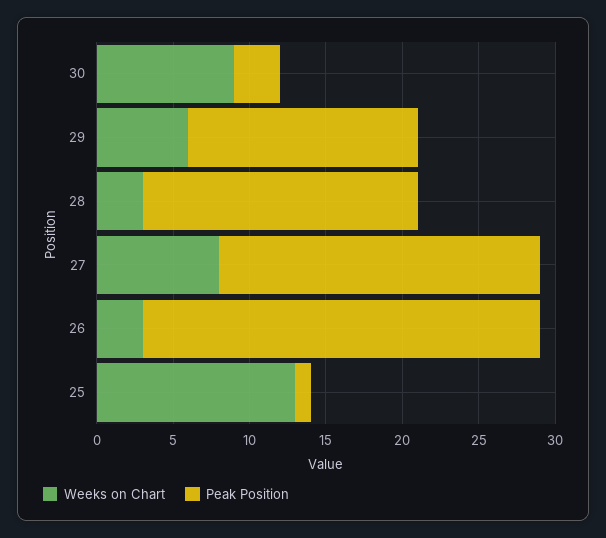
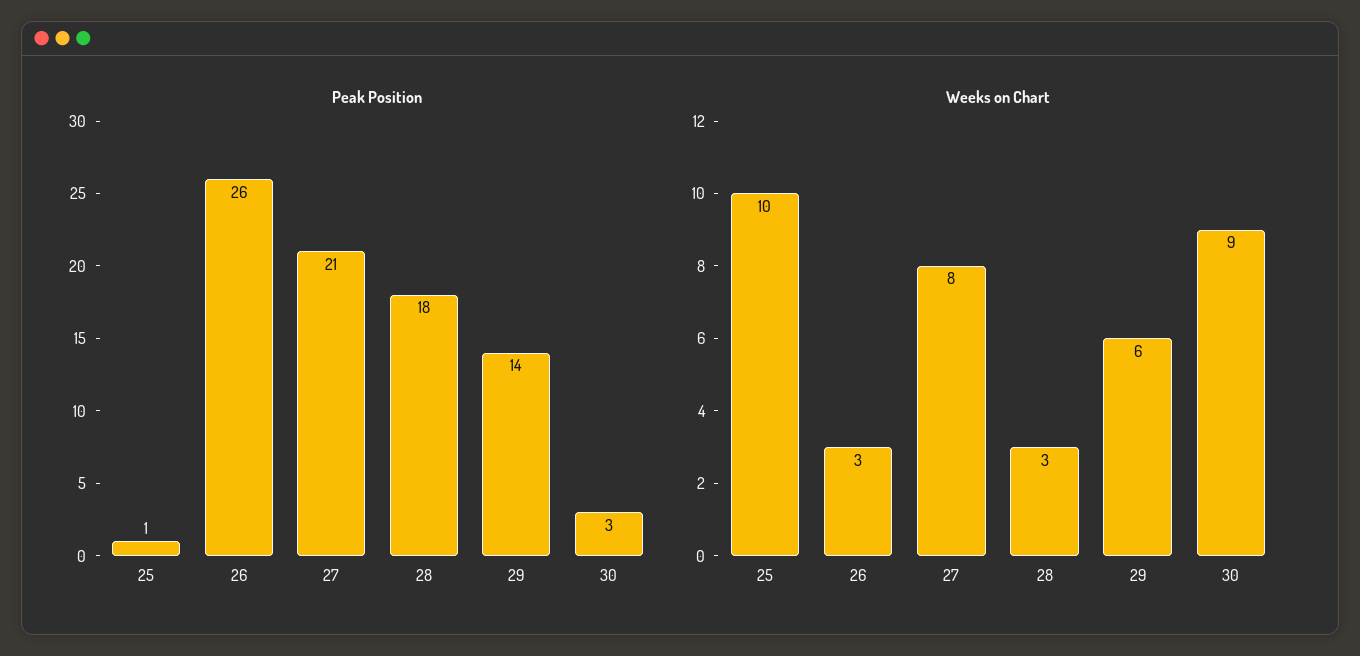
Peak Position, 29: 15 -> 14
Weeks on Chart, 25: 13 -> 10

